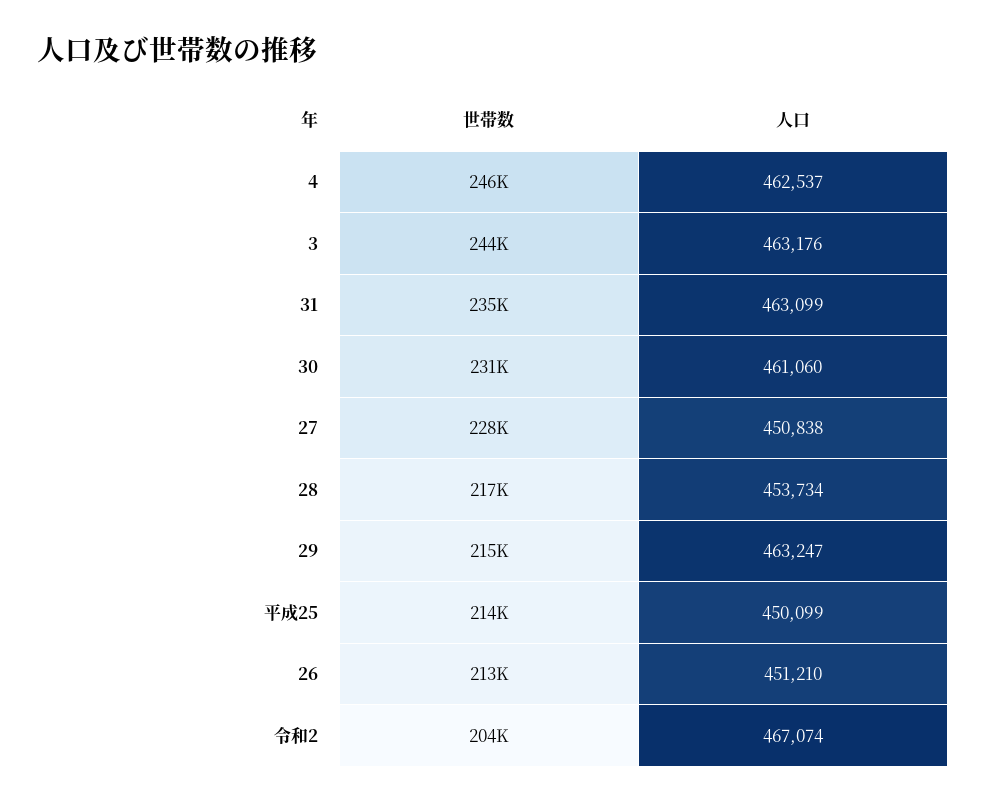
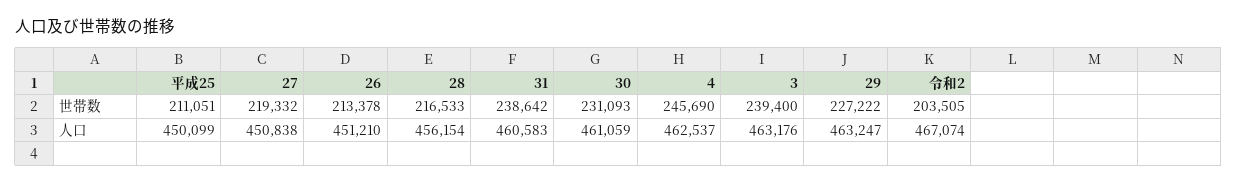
世帯数, 3: 244000 -> 239400
世帯数, 31: 235000 -> 238642
人口, 31: 463099 -> 460583
人口, 30: 461060 -> 461059
世帯数, 27: 228000 -> 219332
人口, 28: 453734 -> 456154
世帯数, 29: 215000 -> 227222
世帯数, 平成25: 214000 -> 211051

